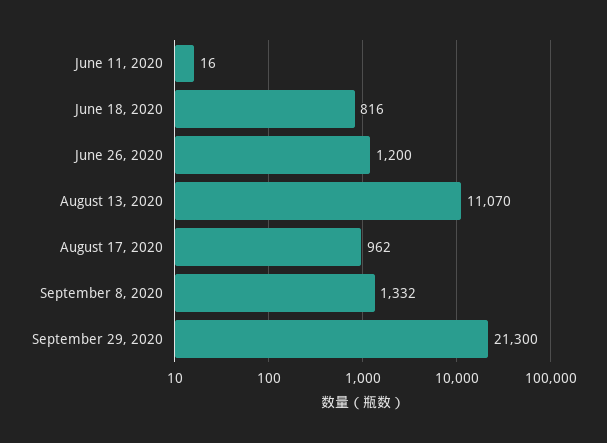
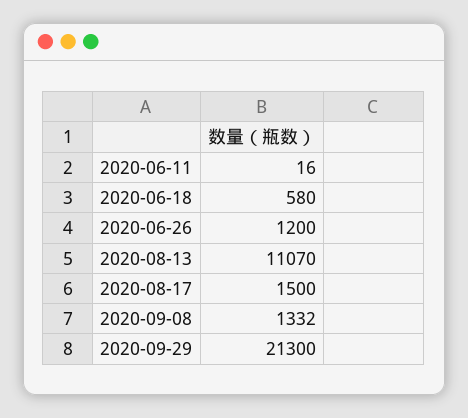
June 18, 2020: 816 -> 580
August 17, 2020: 962 -> 1500

